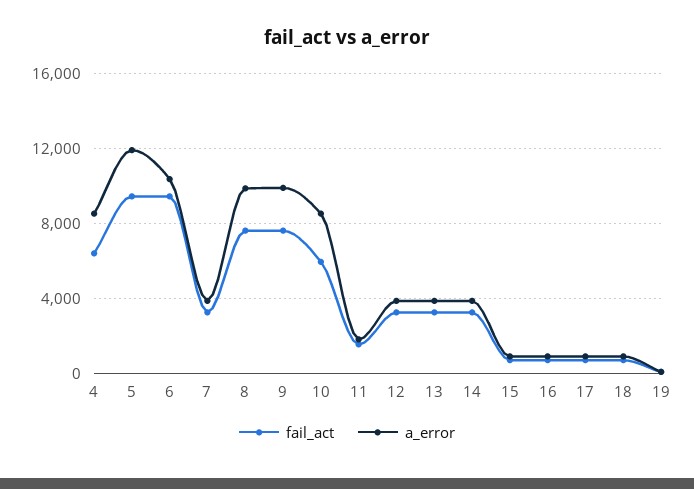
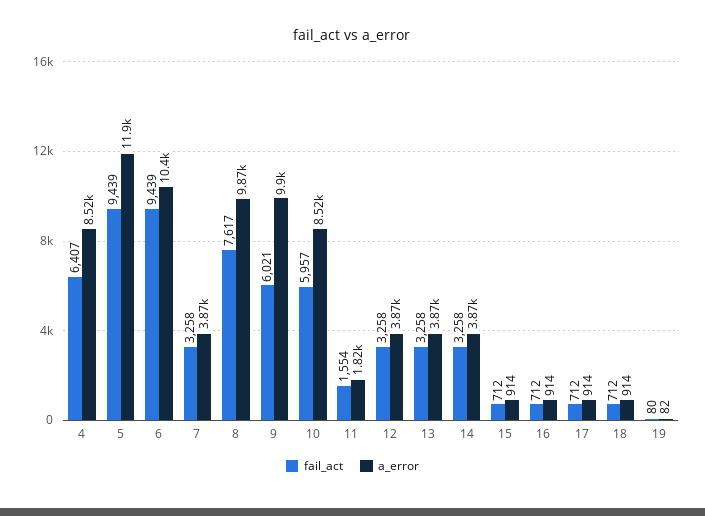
fail_act, 9: 7500 -> 6021

